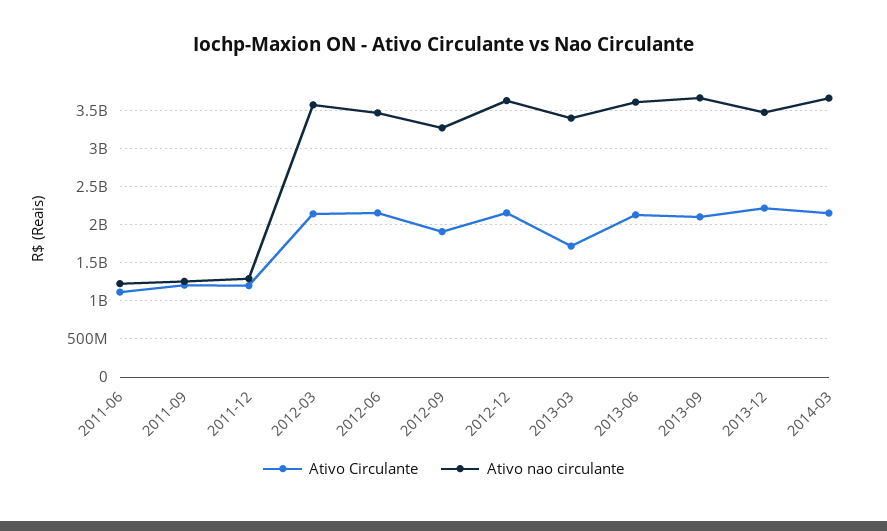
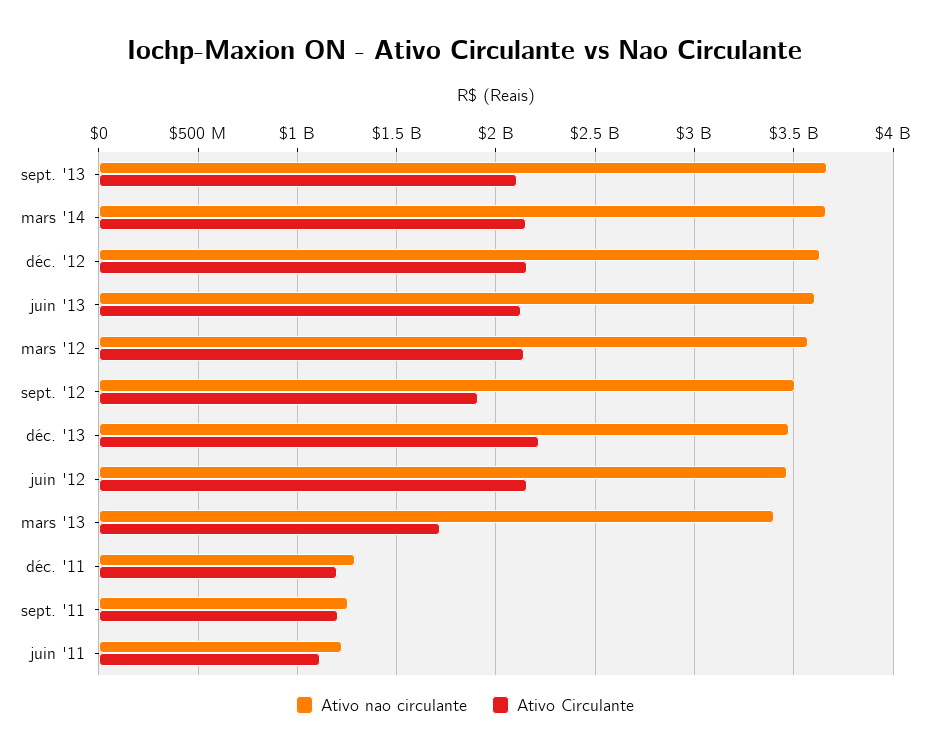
Ativo nao circulante, 2012-09: 3300000000 -> 3500000000

